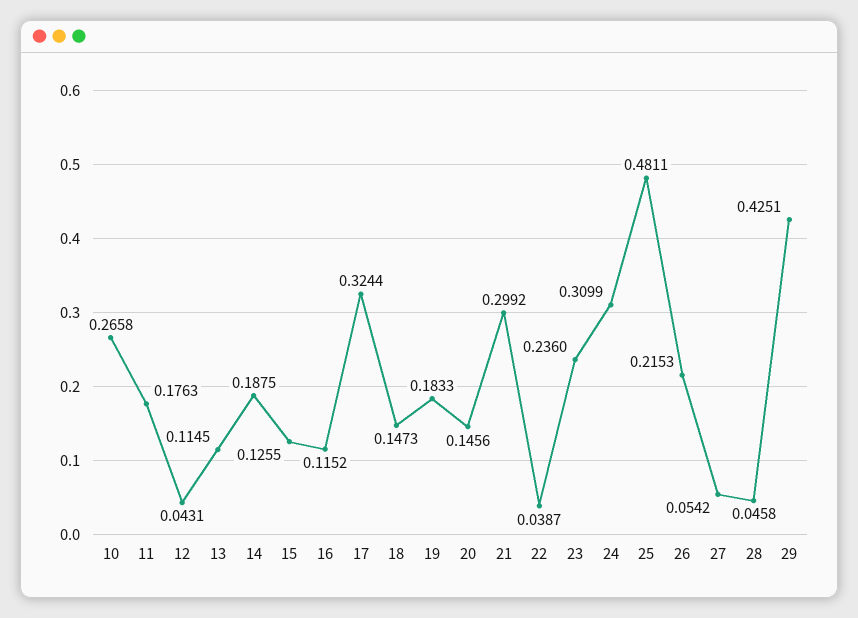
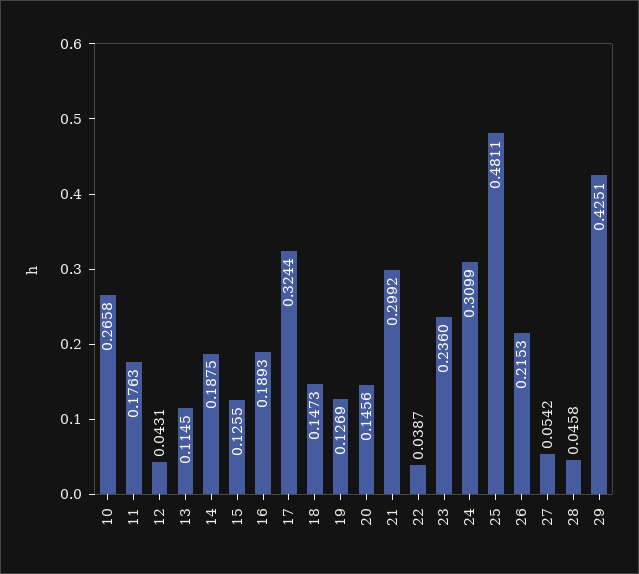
16: 0.1152 -> 0.1893
19: 0.1833 -> 0.1269

